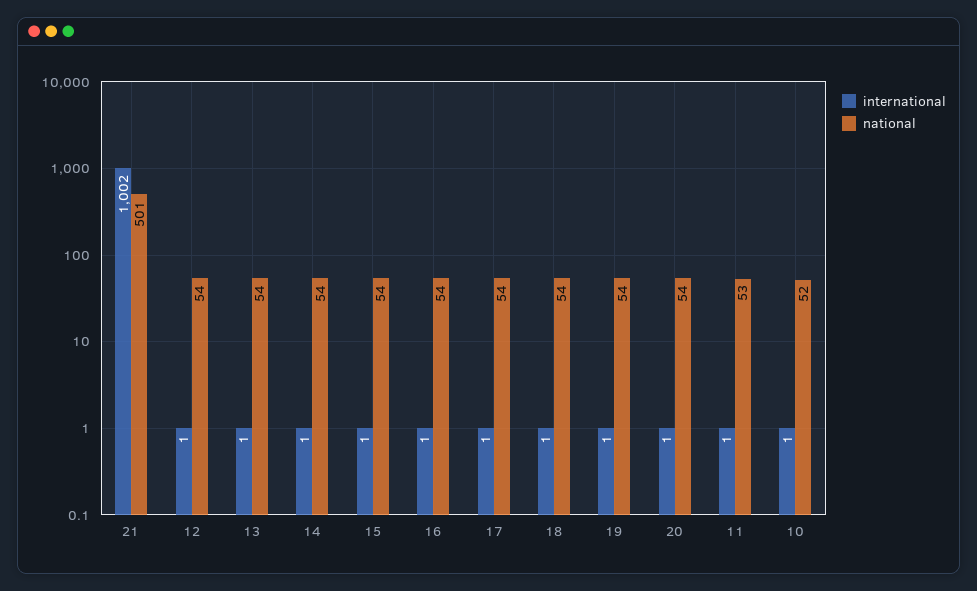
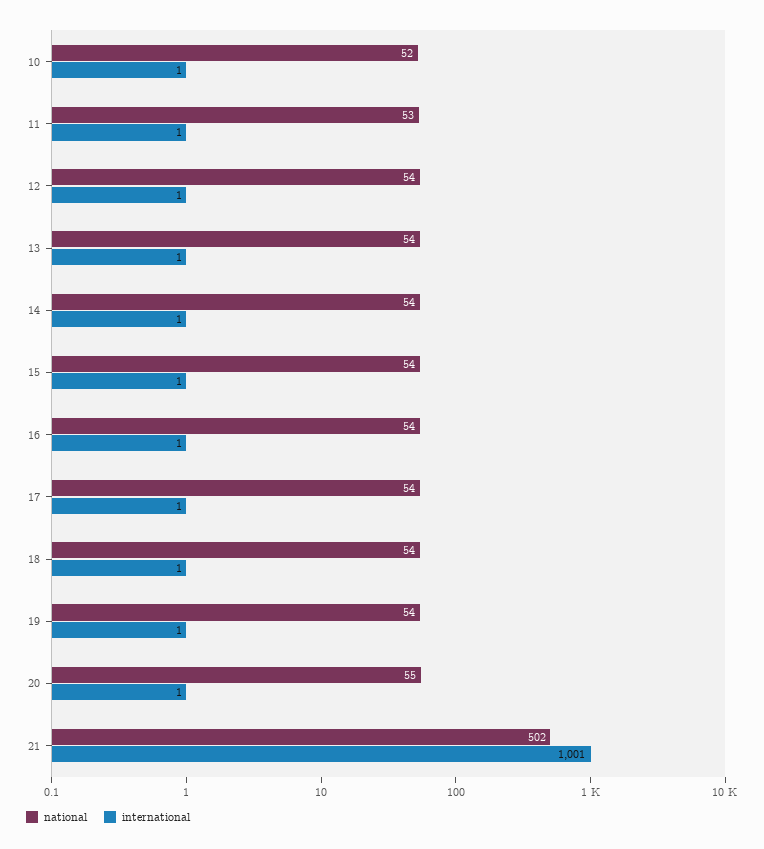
international, 21: 1002 -> 1001
national, 21: 501 -> 502
national, 20: 54 -> 55

